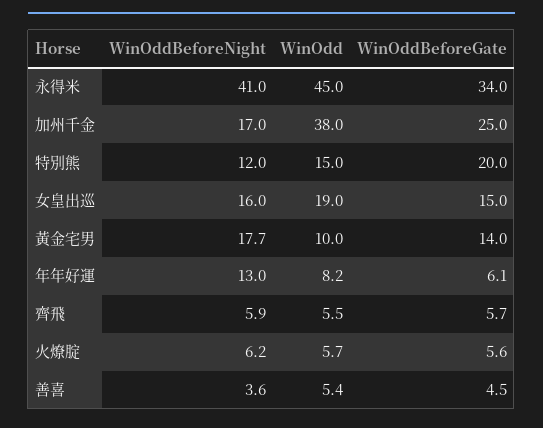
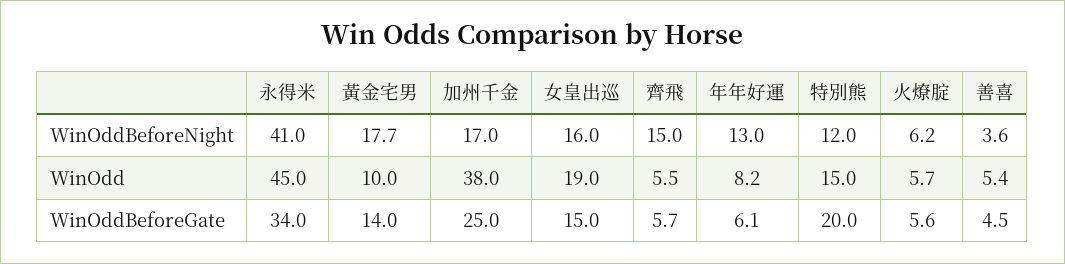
WinOddBeforeNight, 齊飛: 5.9 -> 15

